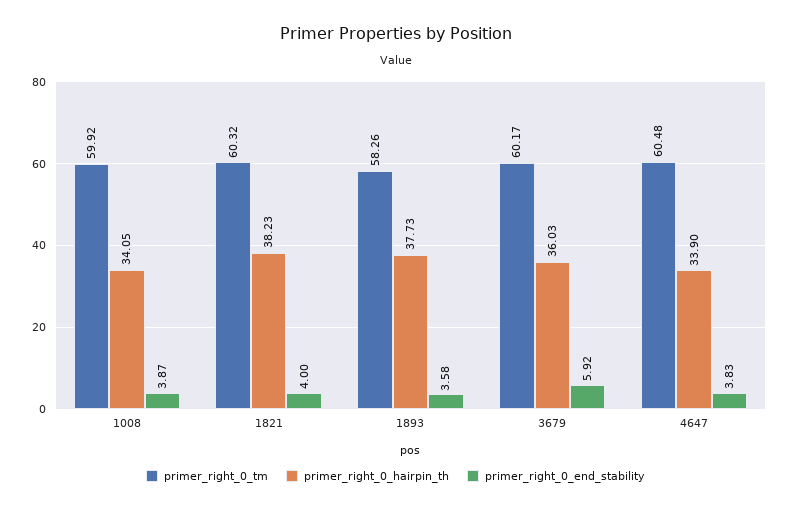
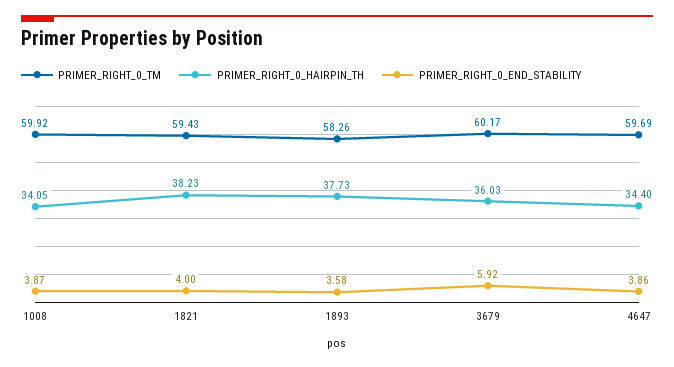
primer_right_0_tm, 1821: 60.32 -> 59.43
primer_right_0_tm, 4647: 60.48 -> 59.69
primer_right_0_hairpin_th, 4647: 33.9 -> 34.4
primer_right_0_end_stability, 4647: 3.83 -> 3.86

